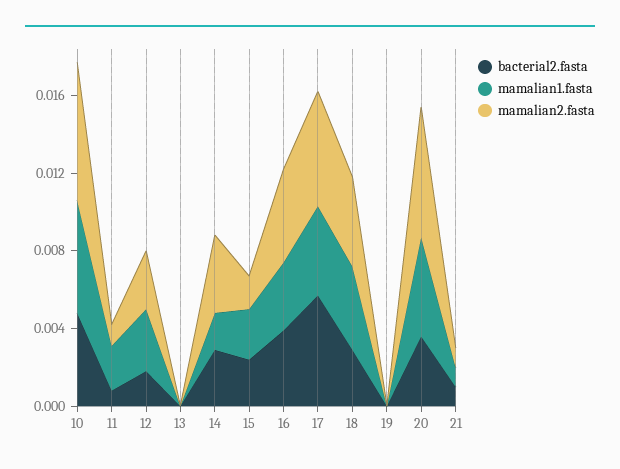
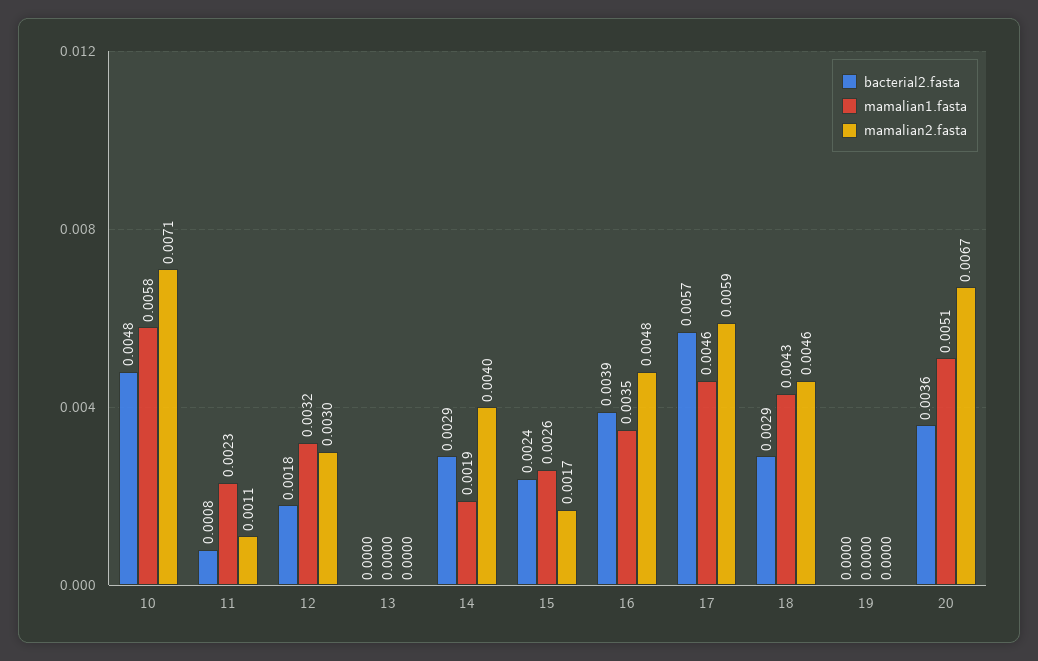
bacterial2.fasta, 21: 0.001 -> none
mamalian1.fasta, 21: 0.001 -> none
mamalian2.fasta, 21: 0.001 -> none

